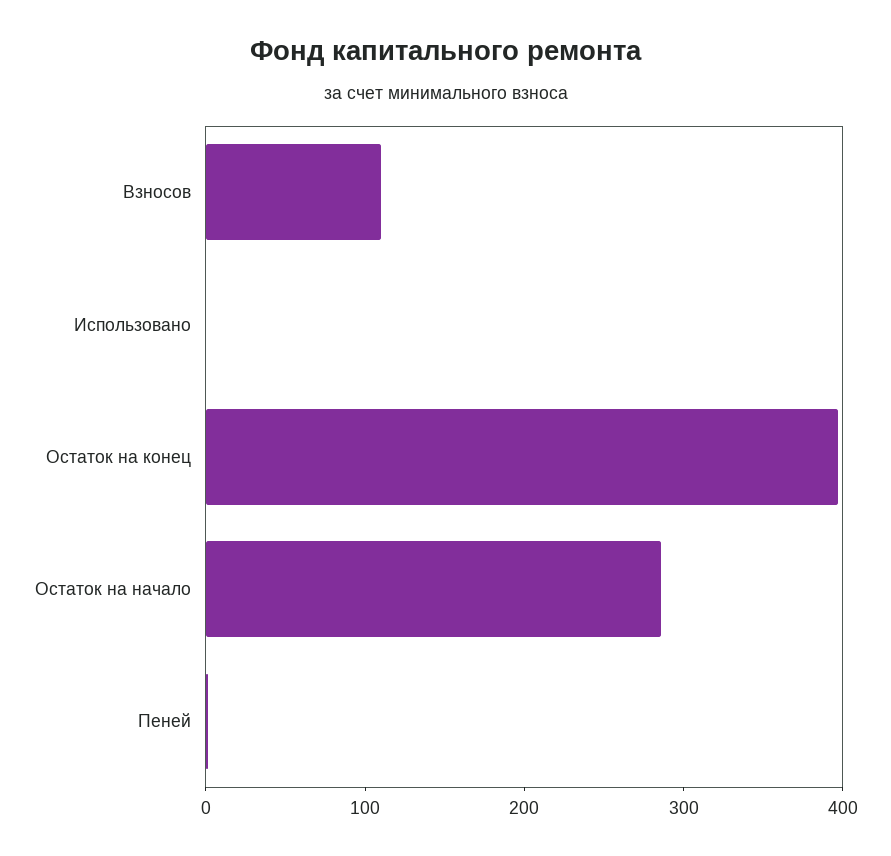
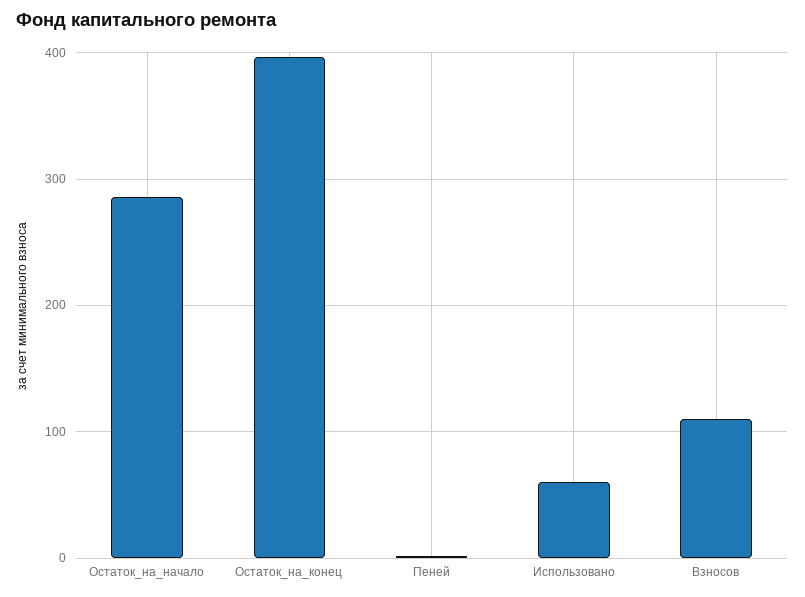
Использовано: 0 -> 60

